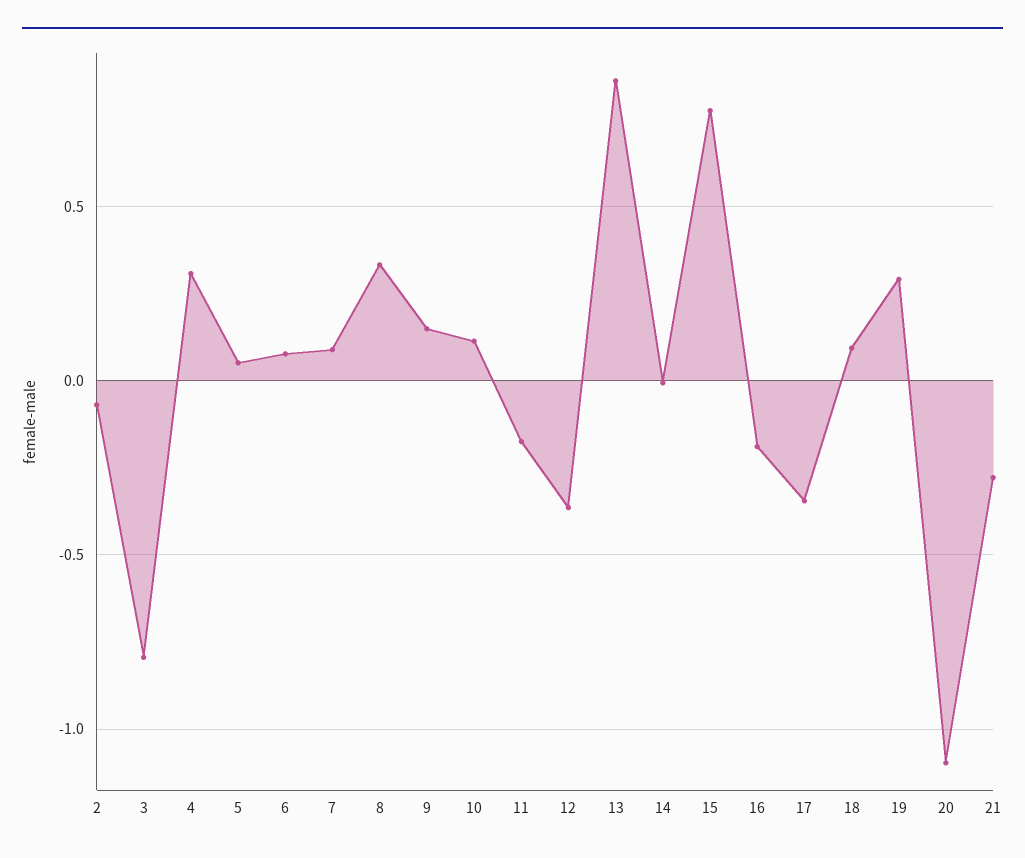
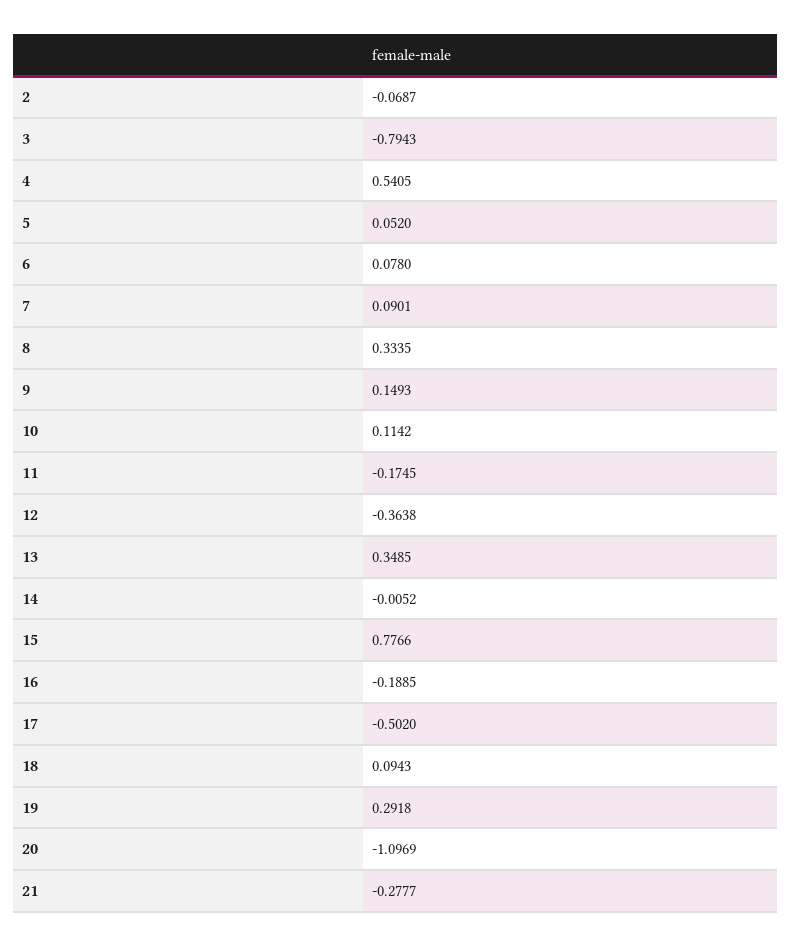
4: 0.3 -> 0.5405
13: 0.85 -> 0.3485
17: -0.35 -> -0.502

